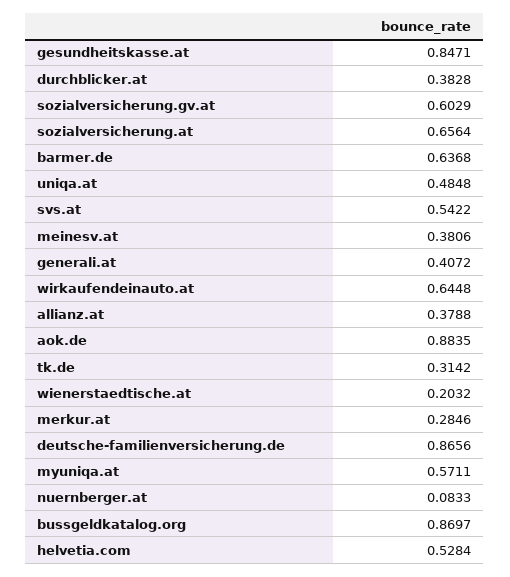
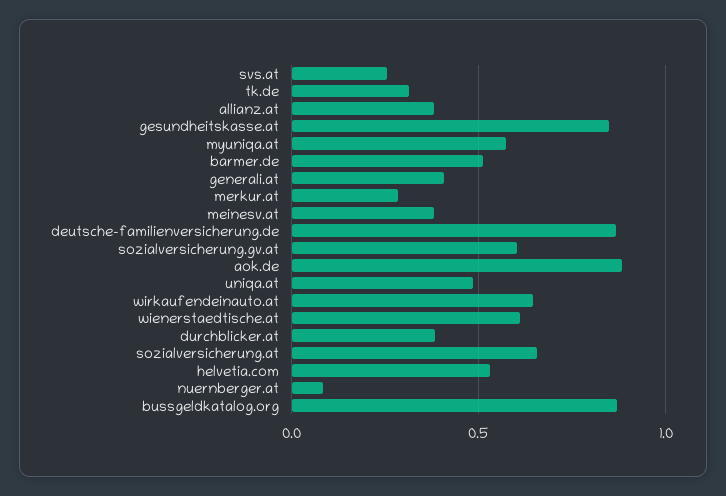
barmer.de: 0.6368 -> 0.5
svs.at: 0.5422 -> 0.25
wienerstaedtische.at: 0.2032 -> 0.6

